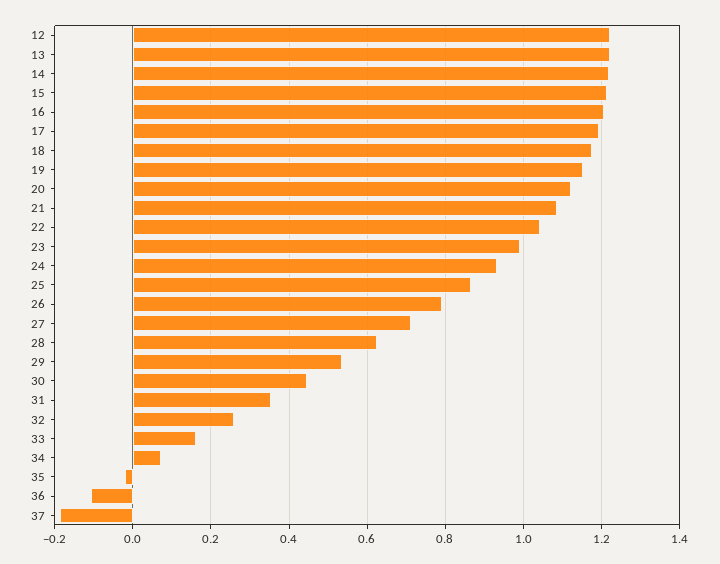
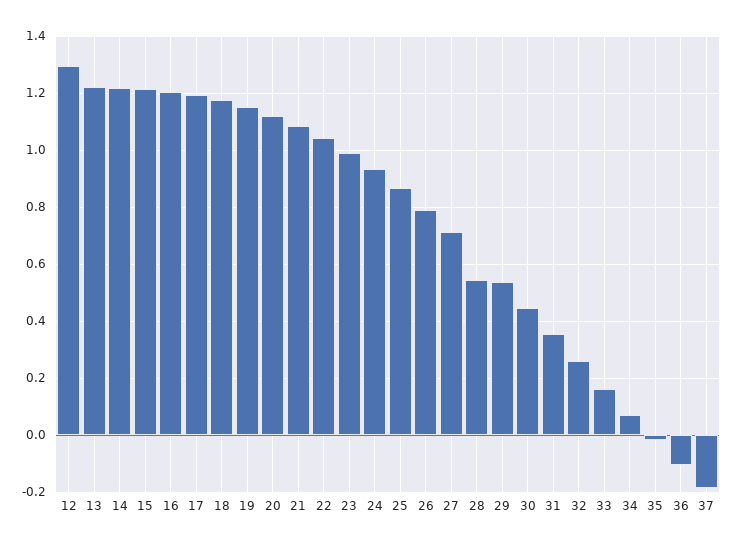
12: 1.22 -> 1.3
28: 0.62 -> 0.55

